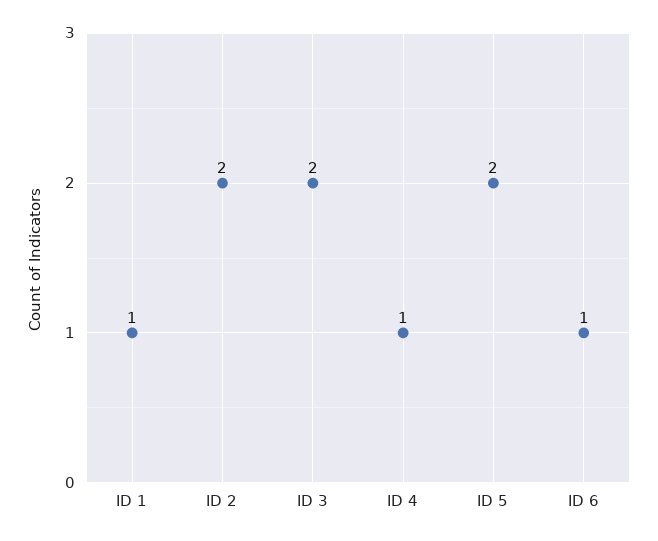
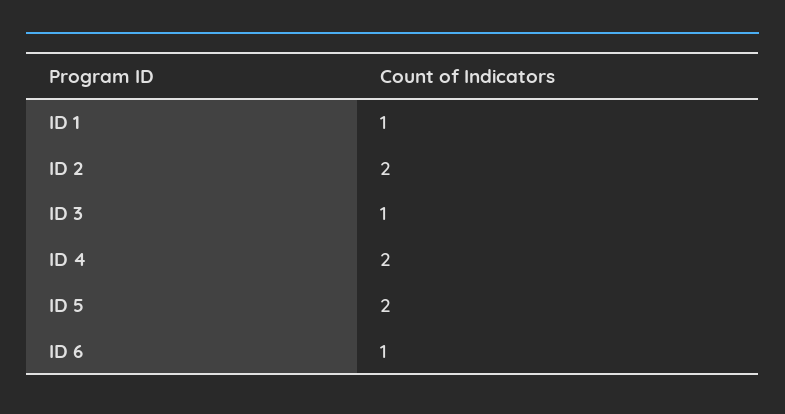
ID 3: 2 -> 1
ID 4: 1 -> 2

